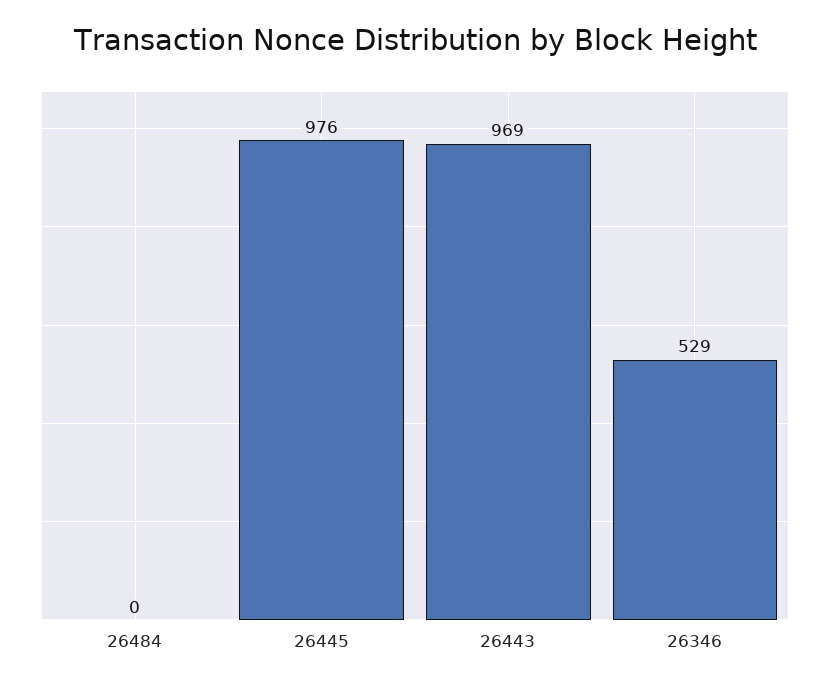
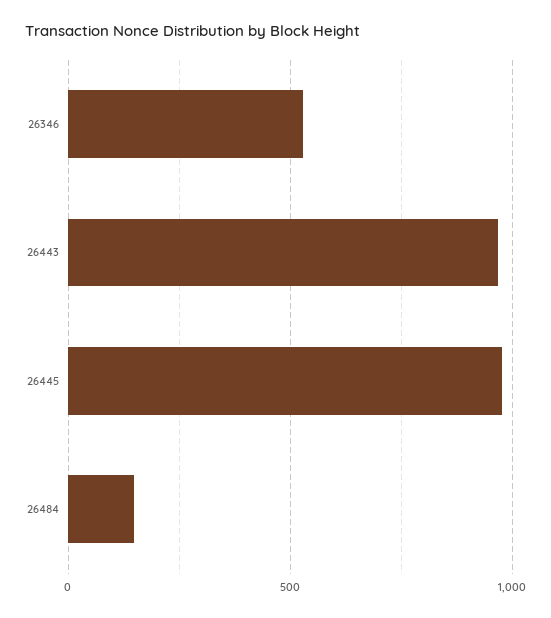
26484: 0 -> 150

